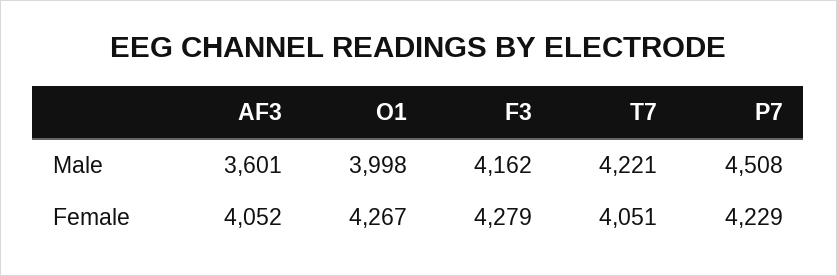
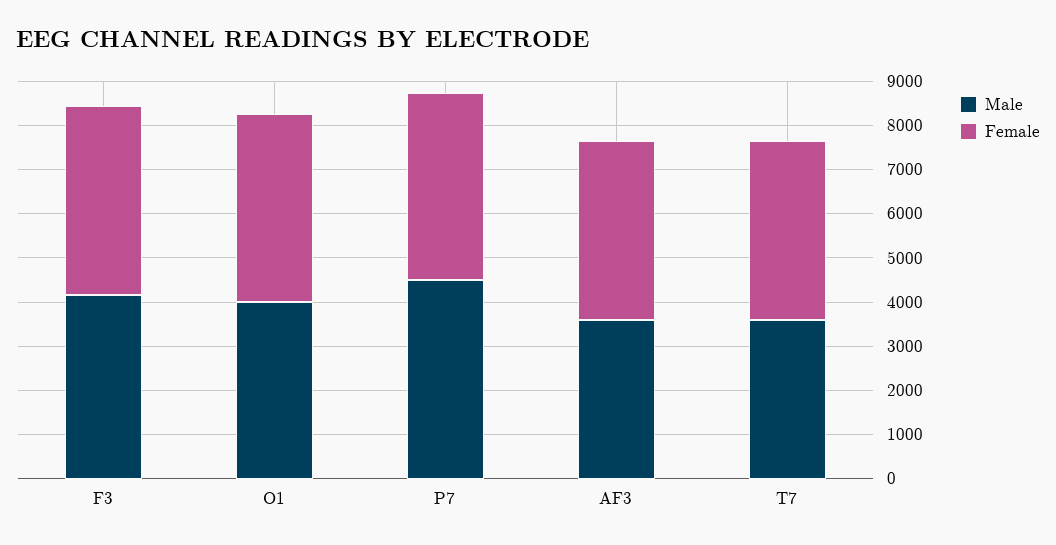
Male, T7: 4221 -> 3600

